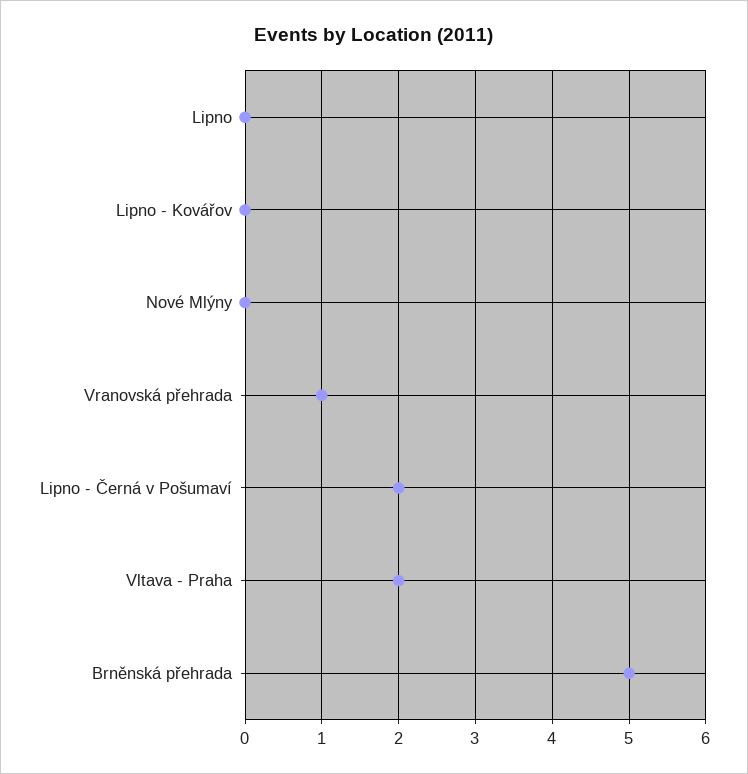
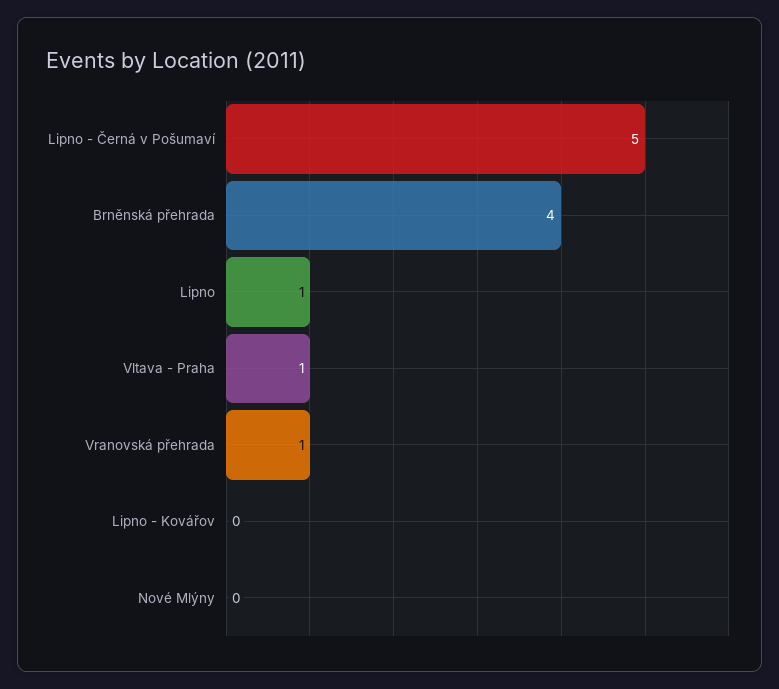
Lipno: 0 -> 1
Lipno - Černá v Pošumaví: 2 -> 5
Vltava - Praha: 2 -> 1
Brněnská přehrada: 5 -> 4

